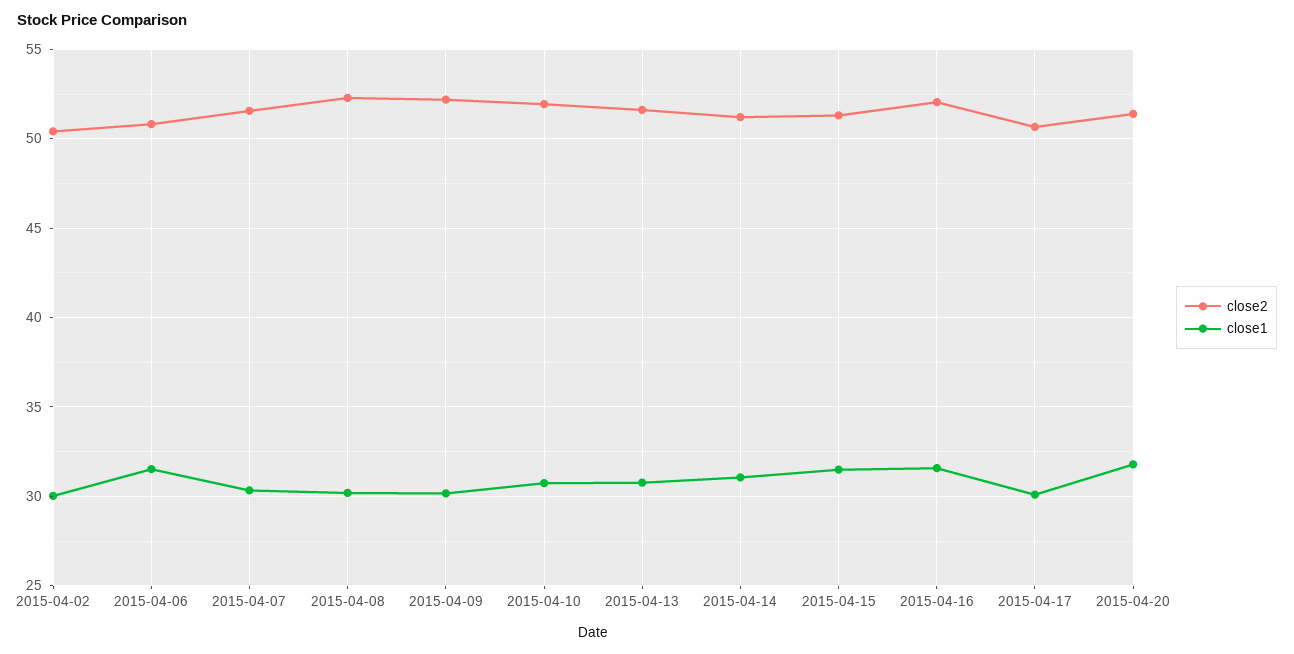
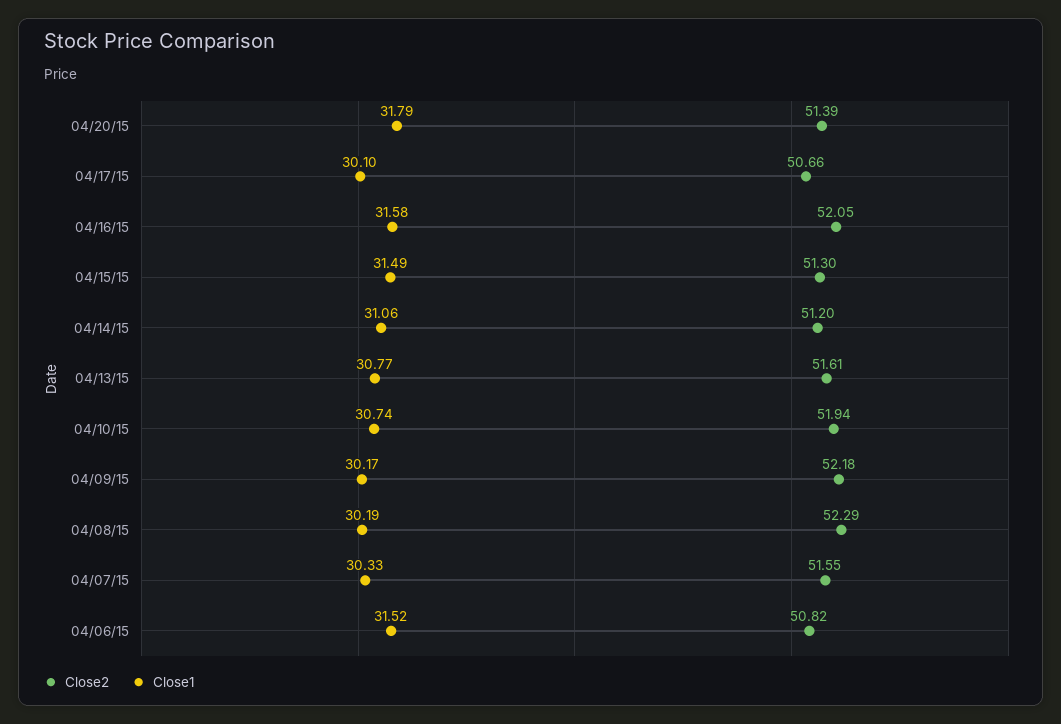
close2, 2015-04-02: 50.5 -> none
close1, 2015-04-02: 30 -> none

